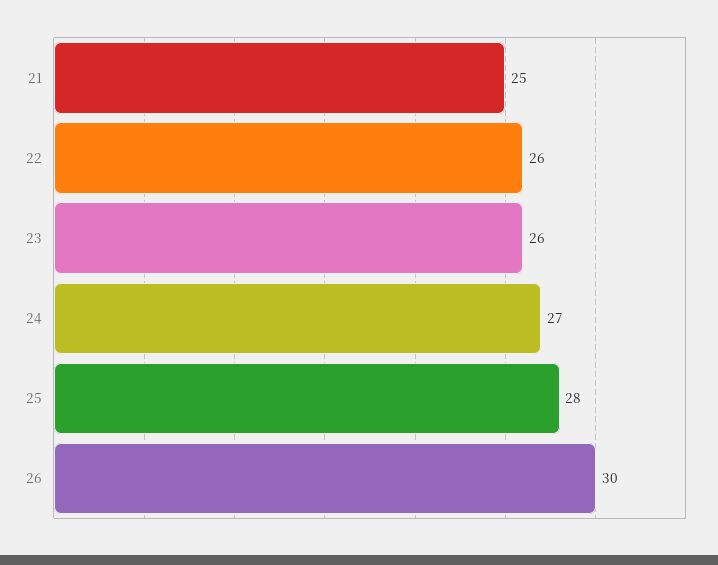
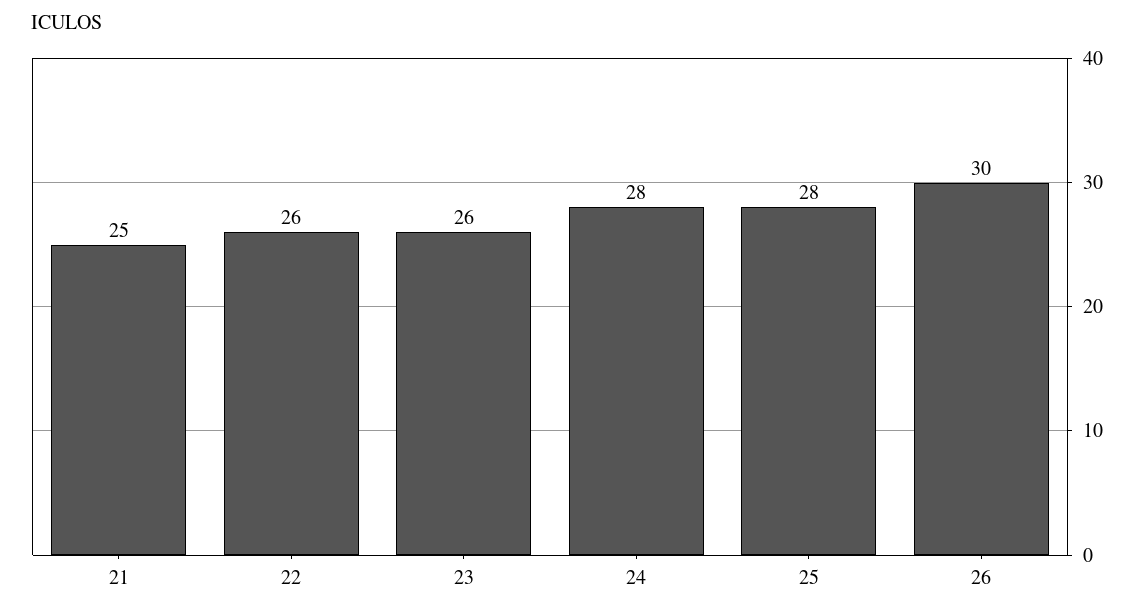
24: 27 -> 28

